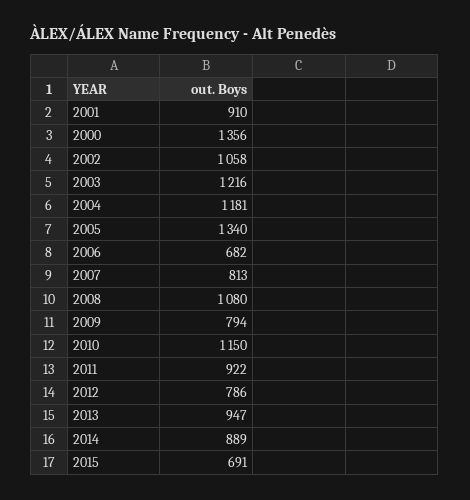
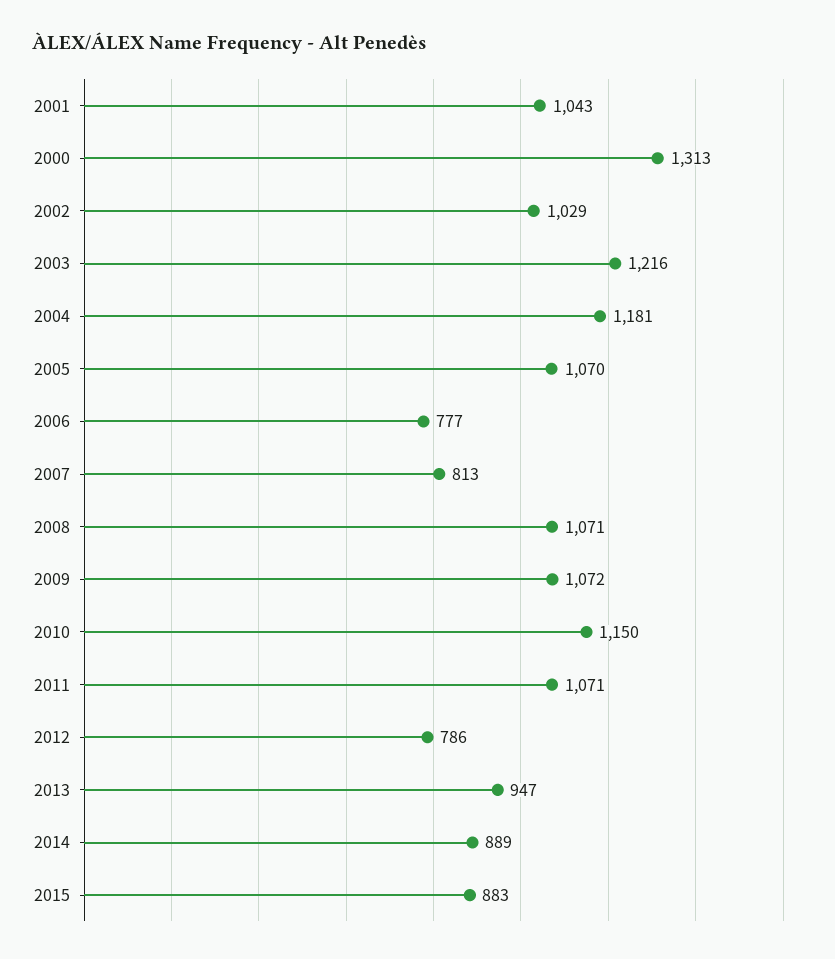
2001: 910 -> 1043
2000: 1356 -> 1313
2002: 1058 -> 1029
2005: 1340 -> 1070
2006: 682 -> 777
2008: 1080 -> 1071
2009: 794 -> 1072
2011: 922 -> 1071
2015: 691 -> 883

